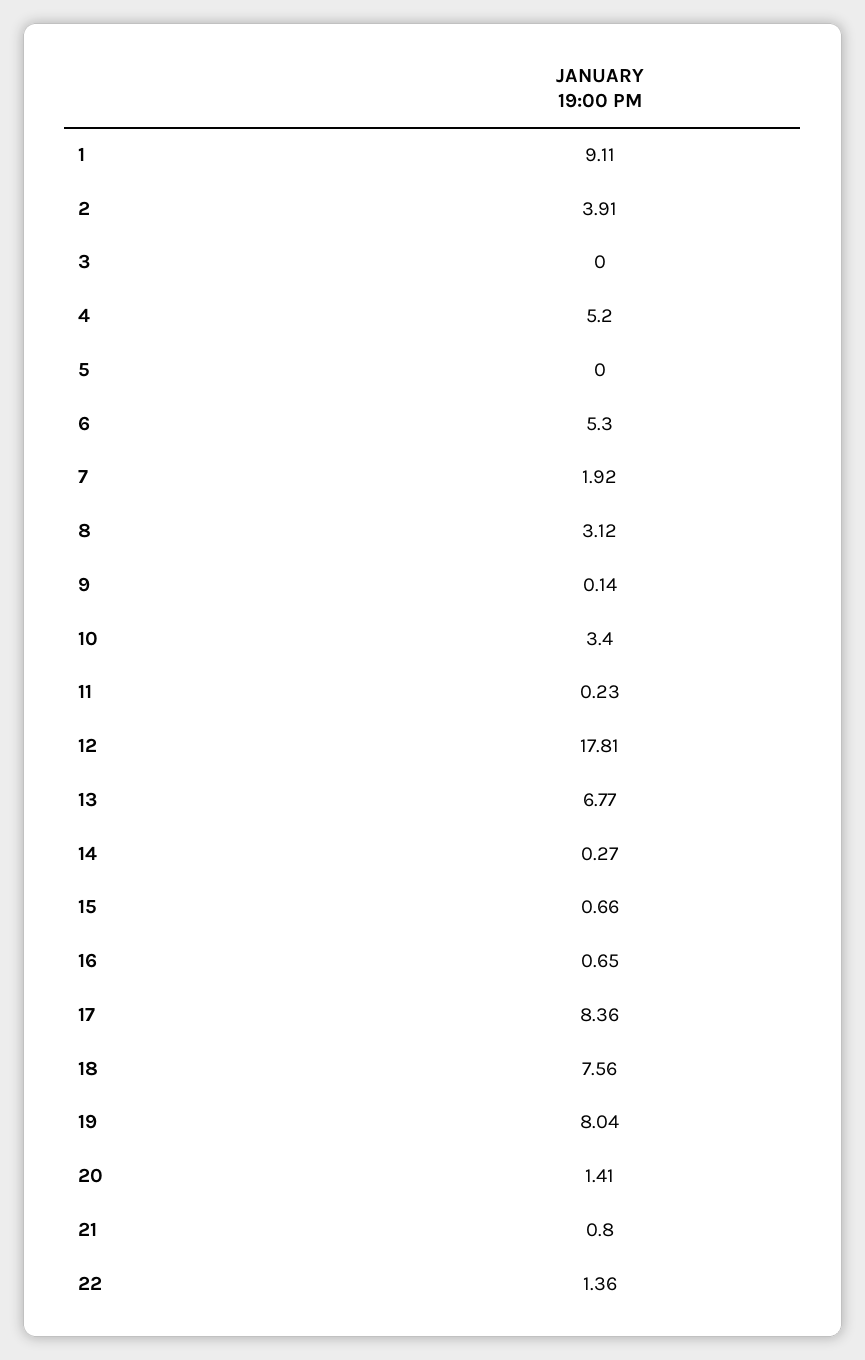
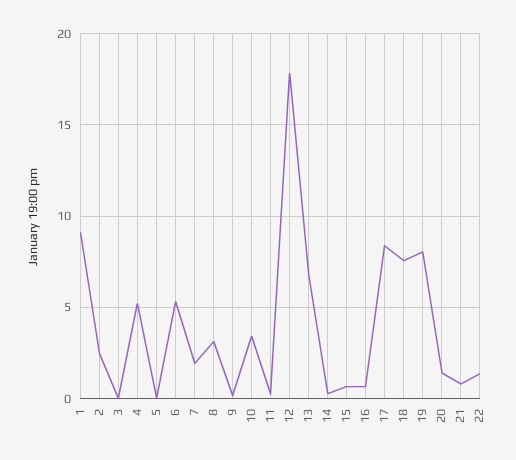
2: 3.91 -> 2.5

